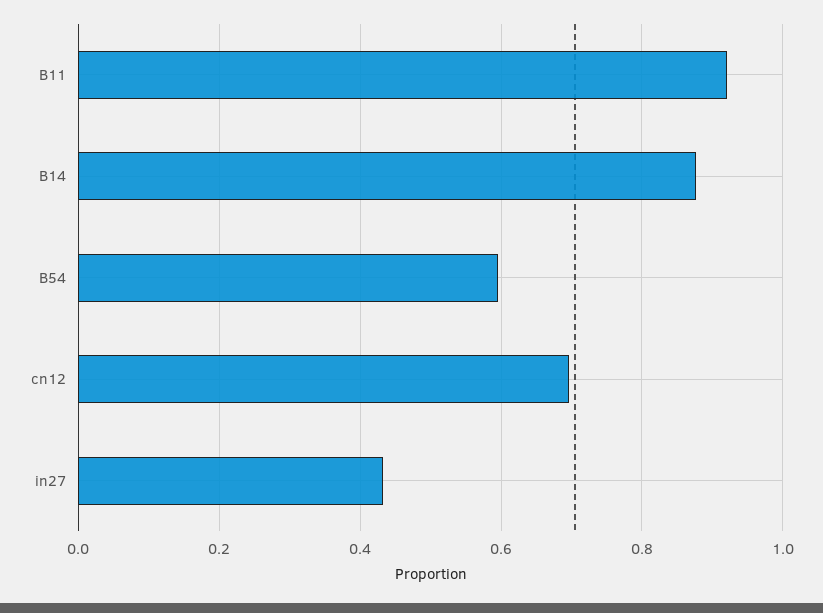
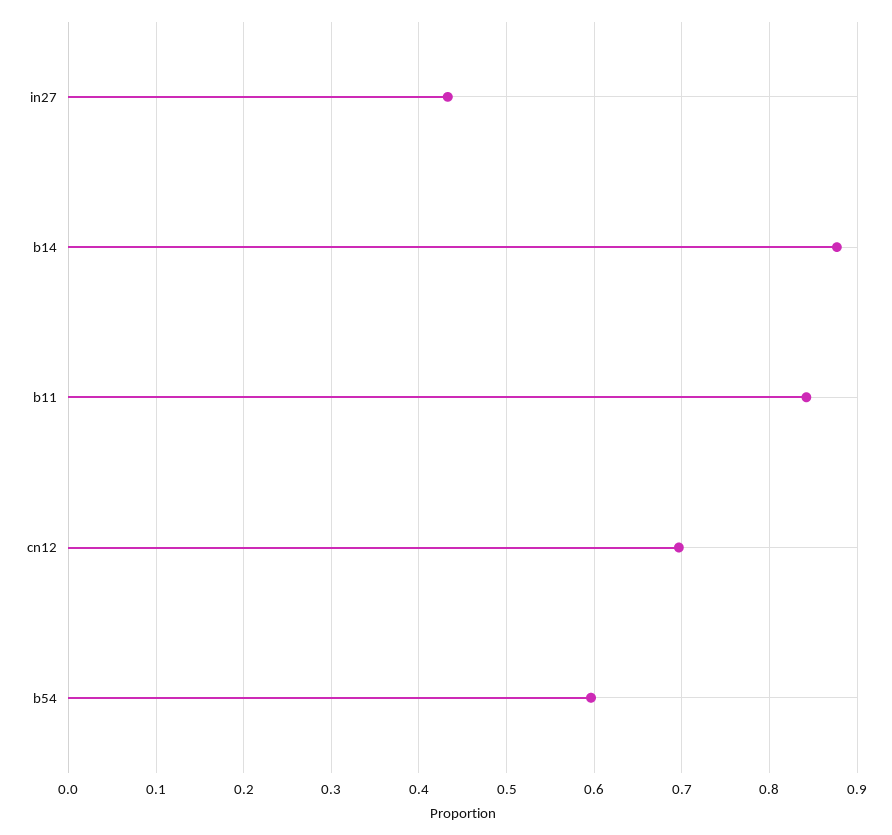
B11: 0.92 -> 0.84

